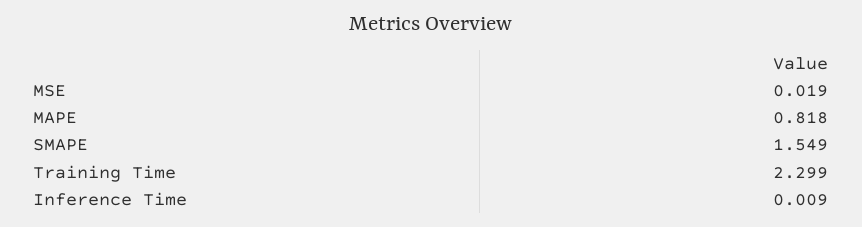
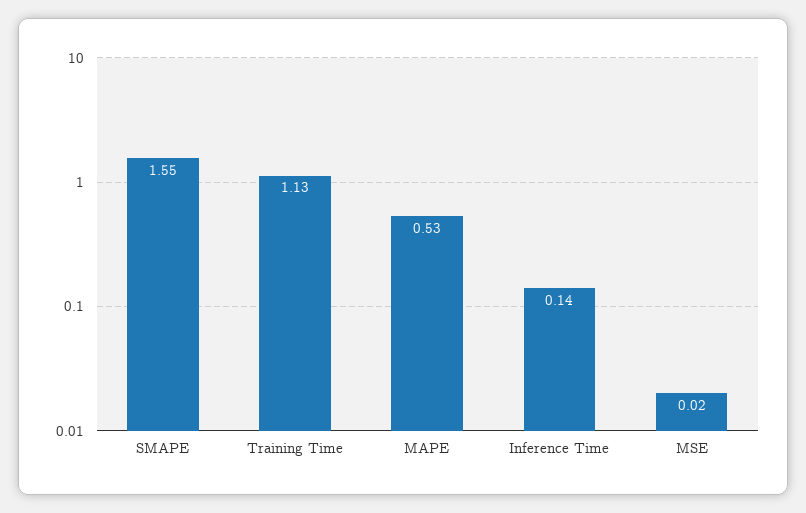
MAPE: 0.818 -> 0.53
Training Time: 2.299 -> 1.13
Inference Time: 0.009 -> 0.14

